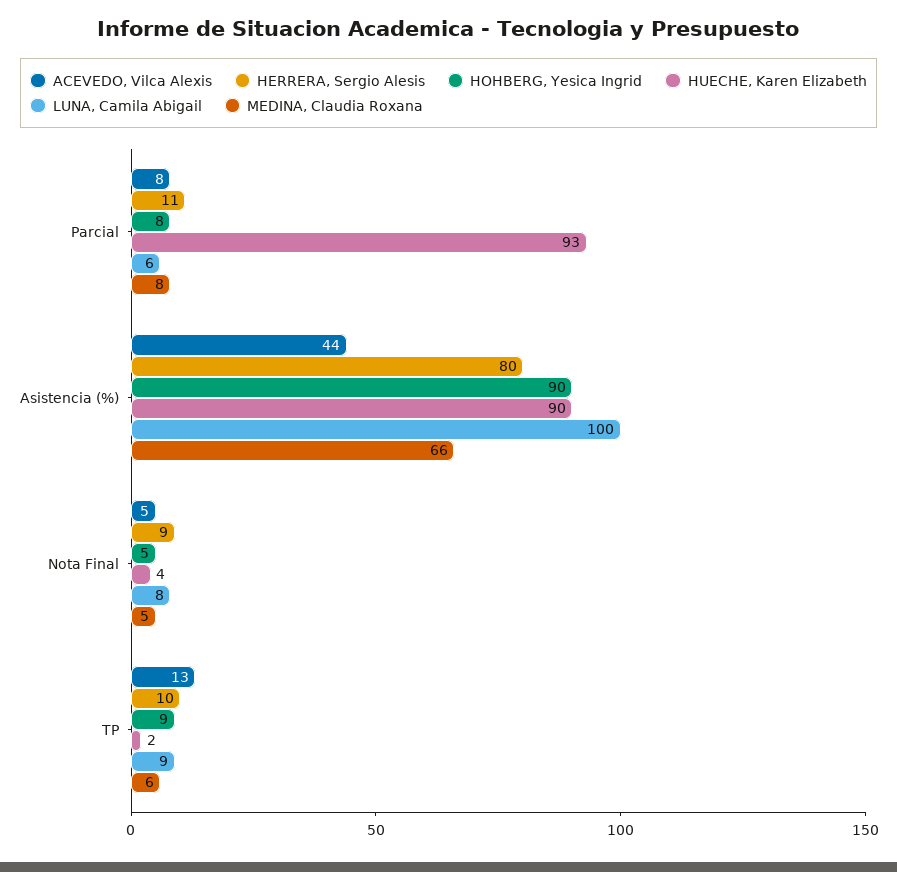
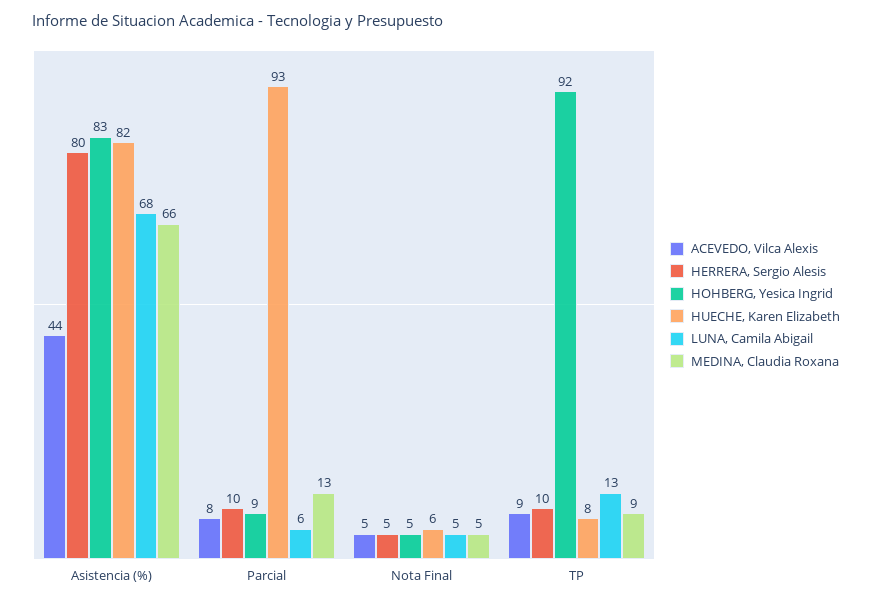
HERRERA, Sergio Alesis, Parcial: 11 -> 10
HOHBERG, Yesica Ingrid, Parcial: 8 -> 9
MEDINA, Claudia Roxana, Parcial: 8 -> 13
HOHBERG, Yesica Ingrid, Asistencia (%): 90 -> 83
HUECHE, Karen Elizabeth, Asistencia (%): 90 -> 82
LUNA, Camila Abigail, Asistencia (%): 100 -> 68
HERRERA, Sergio Alesis, Nota Final: 9 -> 5
HUECHE, Karen Elizabeth, Nota Final: 4 -> 6
LUNA, Camila Abigail, Nota Final: 8 -> 5
ACEVEDO, Vilca Alexis, TP: 13 -> 9
HOHBERG, Yesica Ingrid, TP: 9 -> 92
HUECHE, Karen Elizabeth, TP: 2 -> 8
LUNA, Camila Abigail, TP: 9 -> 13
MEDINA, Claudia Roxana, TP: 6 -> 9

